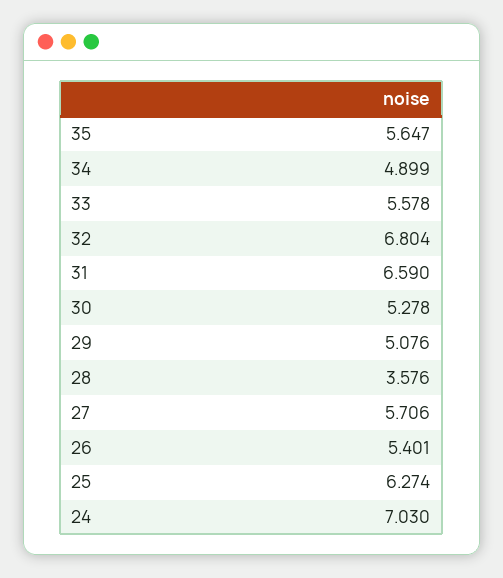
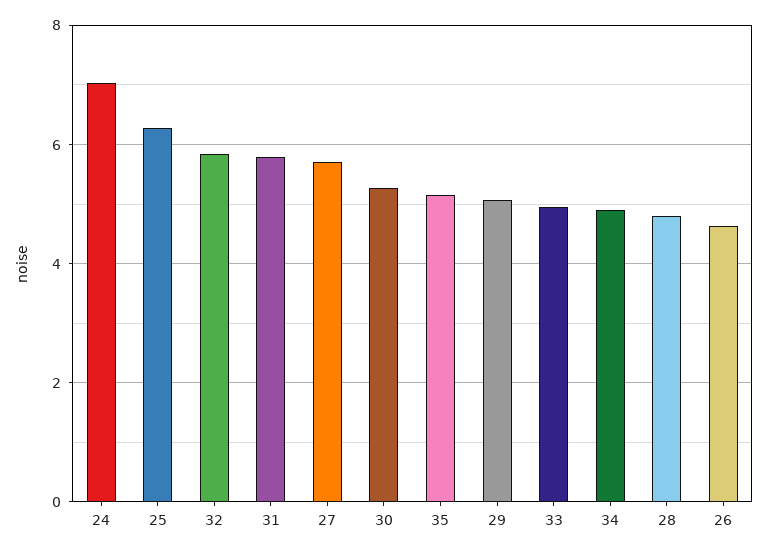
35: 5.647 -> 5.2
33: 5.578 -> 5
32: 6.804 -> 5.8
31: 6.59 -> 5.8
28: 3.576 -> 4.8
26: 5.401 -> 4.6

